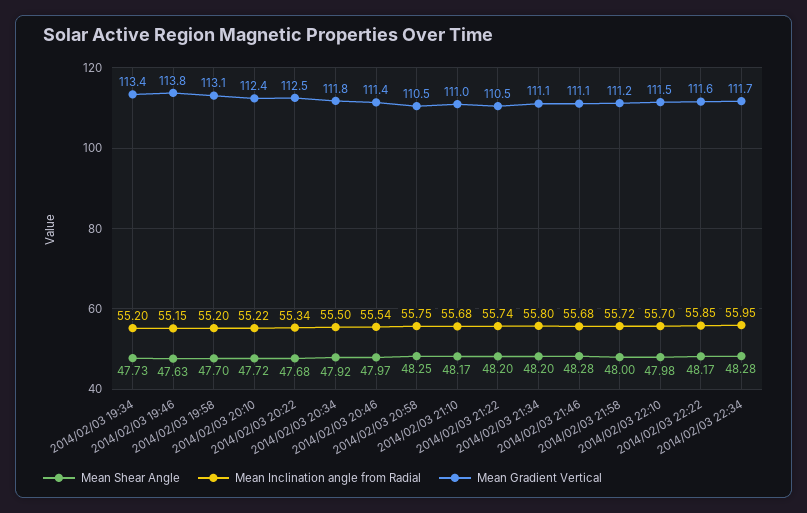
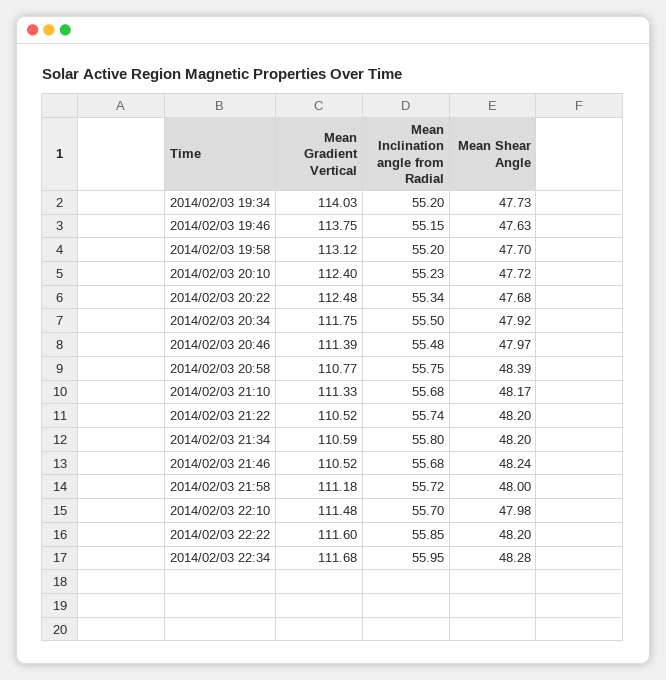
Mean Gradient Vertical, 2014/02/03 19:34: 113.4 -> 114.03
Mean Inclination angle from Radial, 2014/02/03 20:10: 55.22 -> 55.23
Mean Inclination angle from Radial, 2014/02/03 20:46: 55.54 -> 55.48
Mean Shear Angle, 2014/02/03 20:58: 48.25 -> 48.39
Mean Gradient Vertical, 2014/02/03 20:58: 110.5 -> 110.77
Mean Gradient Vertical, 2014/02/03 21:10: 111 -> 111.33
Mean Gradient Vertical, 2014/02/03 21:34: 111.1 -> 110.59
Mean Shear Angle, 2014/02/03 21:46: 48.28 -> 48.24
Mean Gradient Vertical, 2014/02/03 21:46: 111.1 -> 110.52
Mean Shear Angle, 2014/02/03 22:22: 48.17 -> 48.2

